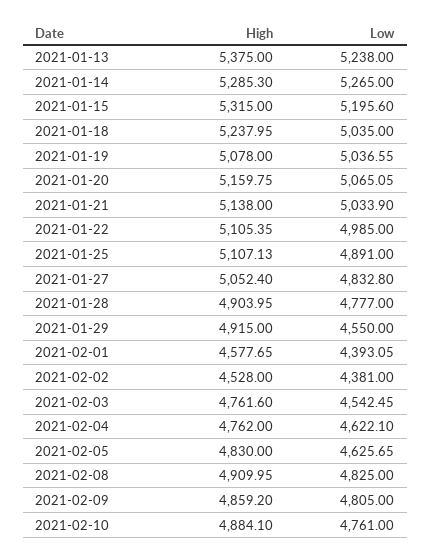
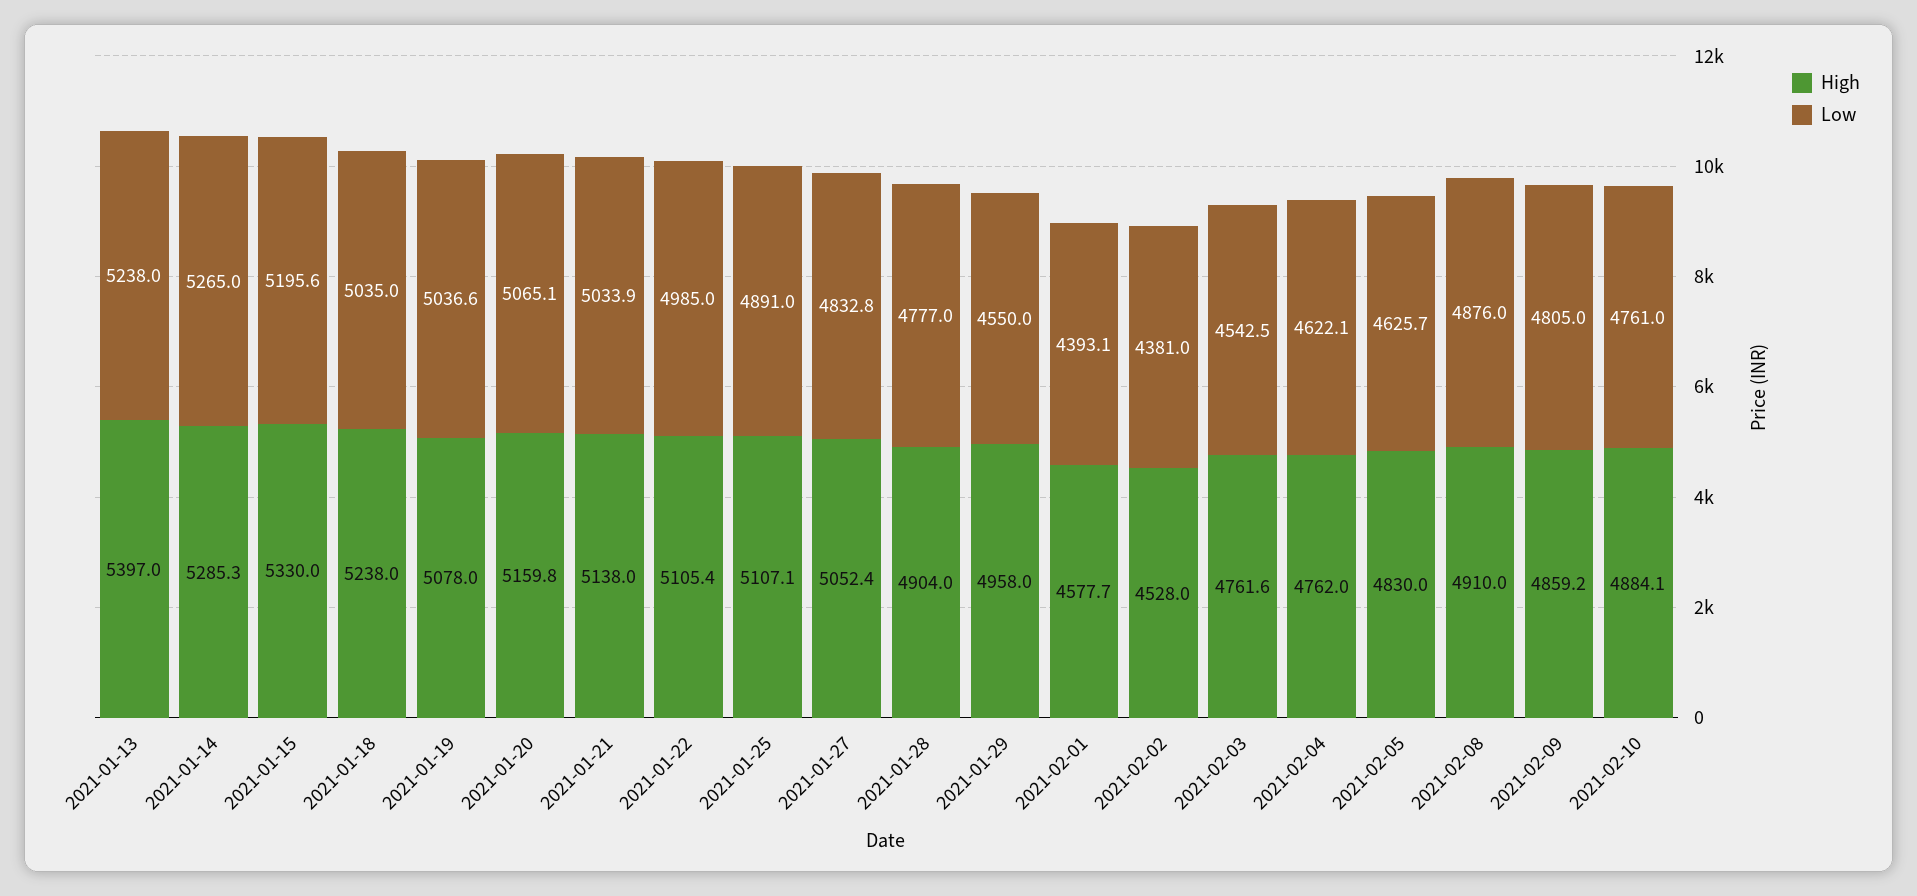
High, 2021-01-13: 5375 -> 5397
High, 2021-01-15: 5315 -> 5330
High, 2021-01-29: 4915 -> 4958
Low, 2021-02-08: 4825 -> 4876

